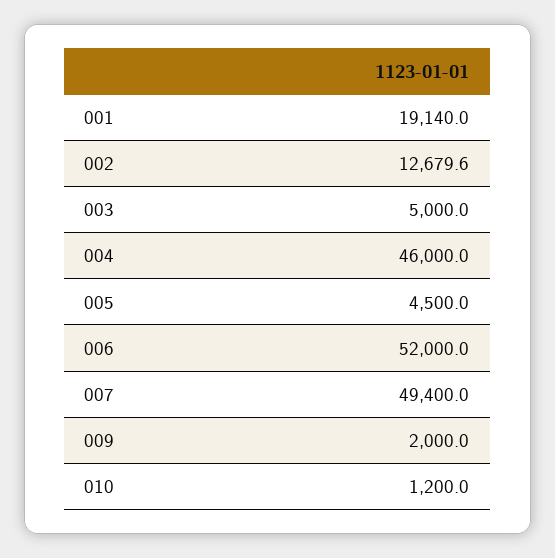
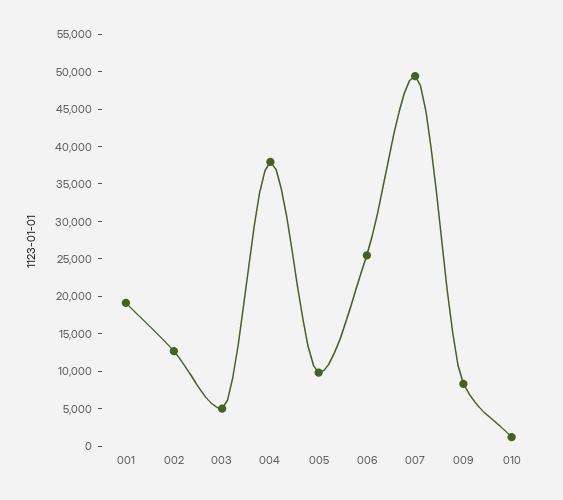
004: 46000 -> 37500
005: 4500 -> 10000
006: 52000 -> 25000
009: 2000 -> 7500

